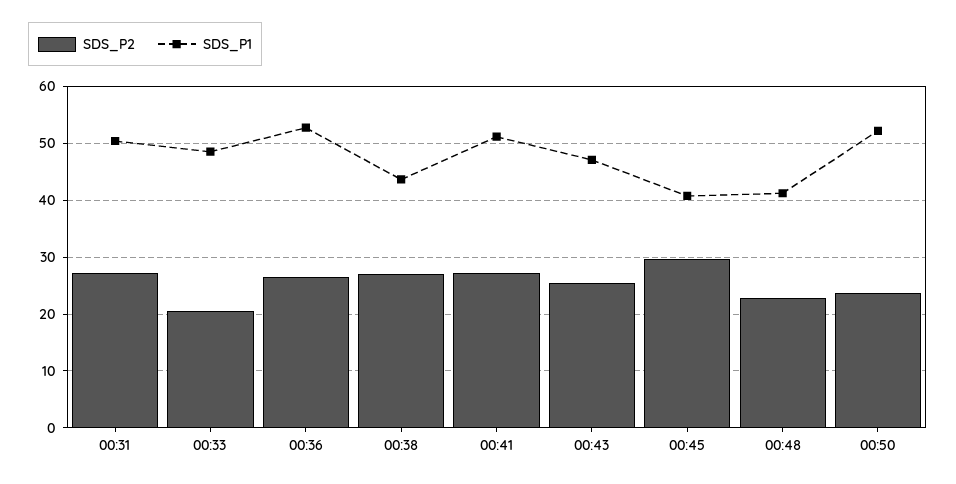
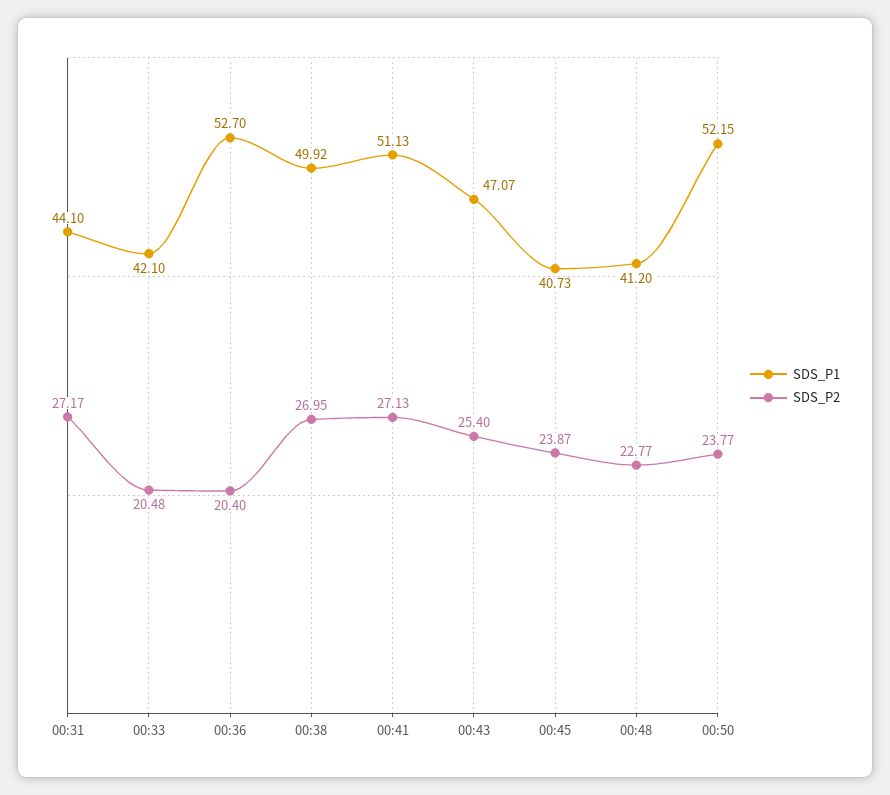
SDS_P1, 00:31: 50 -> 44.1
SDS_P1, 00:33: 48 -> 42.1
SDS_P2, 00:36: 26 -> 20.4
SDS_P1, 00:38: 44 -> 49.92
SDS_P2, 00:45: 30 -> 23.87

